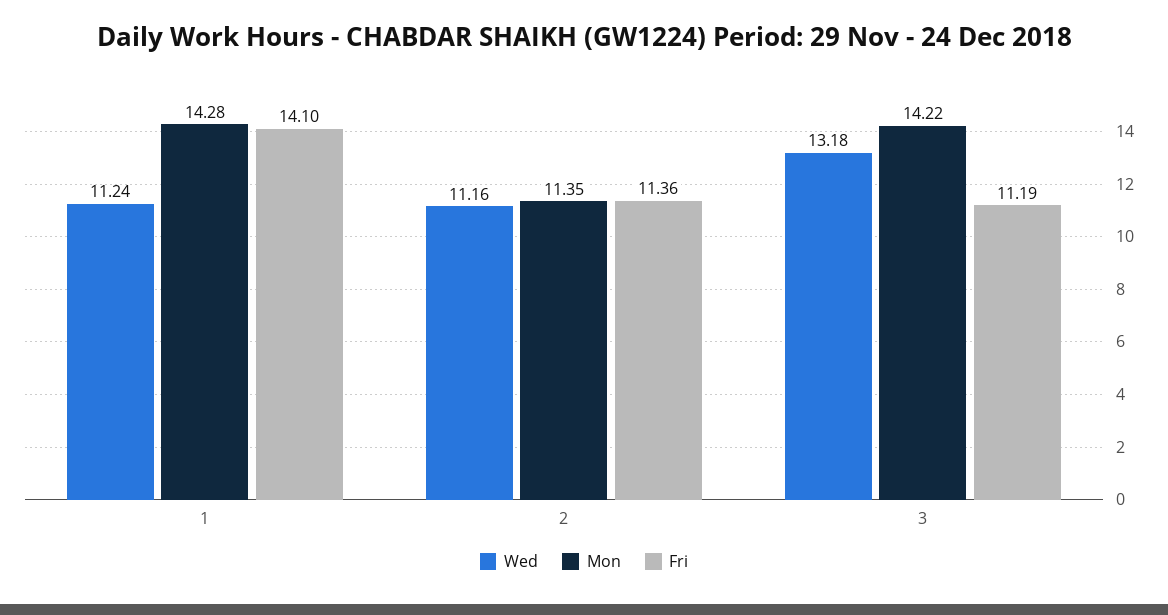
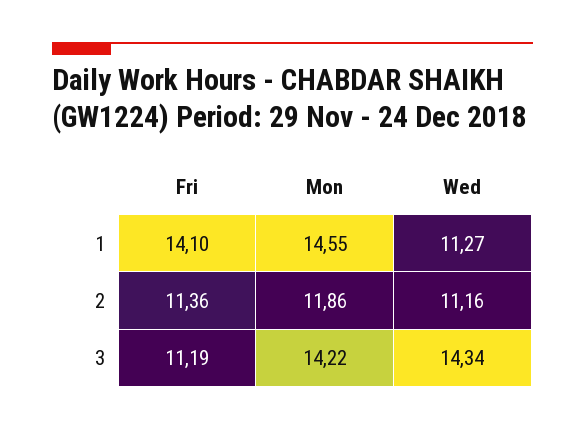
Wed, 1: 11.24 -> 11.27
Mon, 1: 14.28 -> 14.55
Mon, 2: 11.35 -> 11.86
Wed, 3: 13.18 -> 14.34

